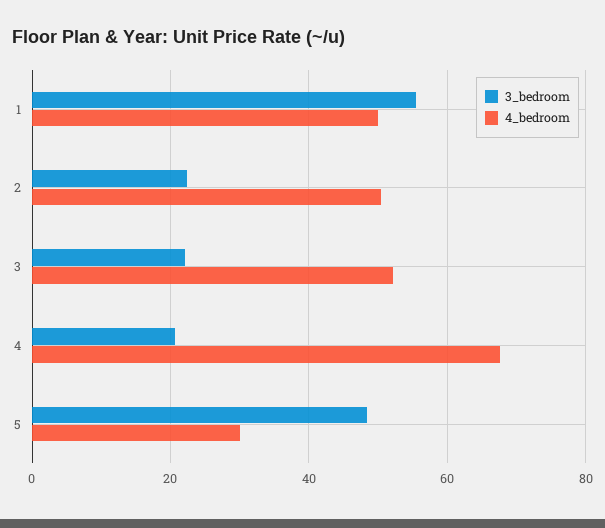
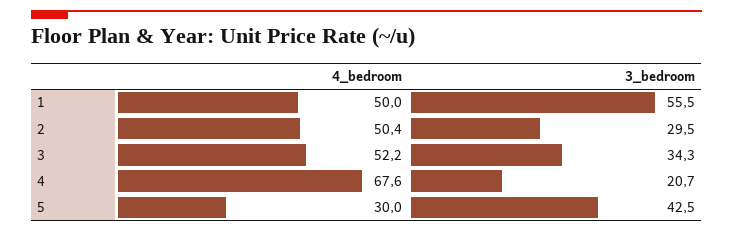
3_bedroom, 2: 22 -> 29.5
3_bedroom, 3: 22 -> 34.3
3_bedroom, 5: 48 -> 42.5

